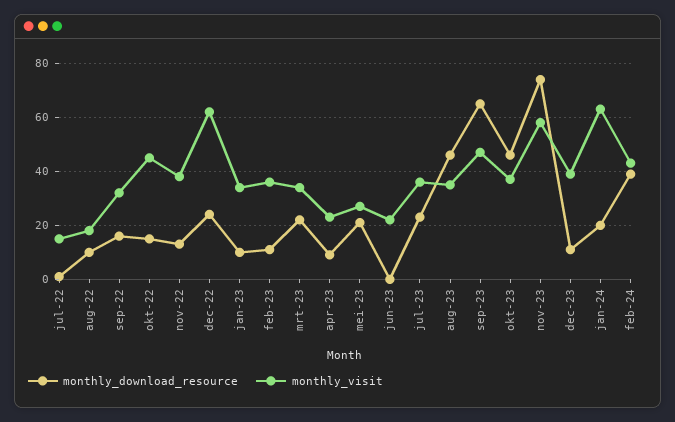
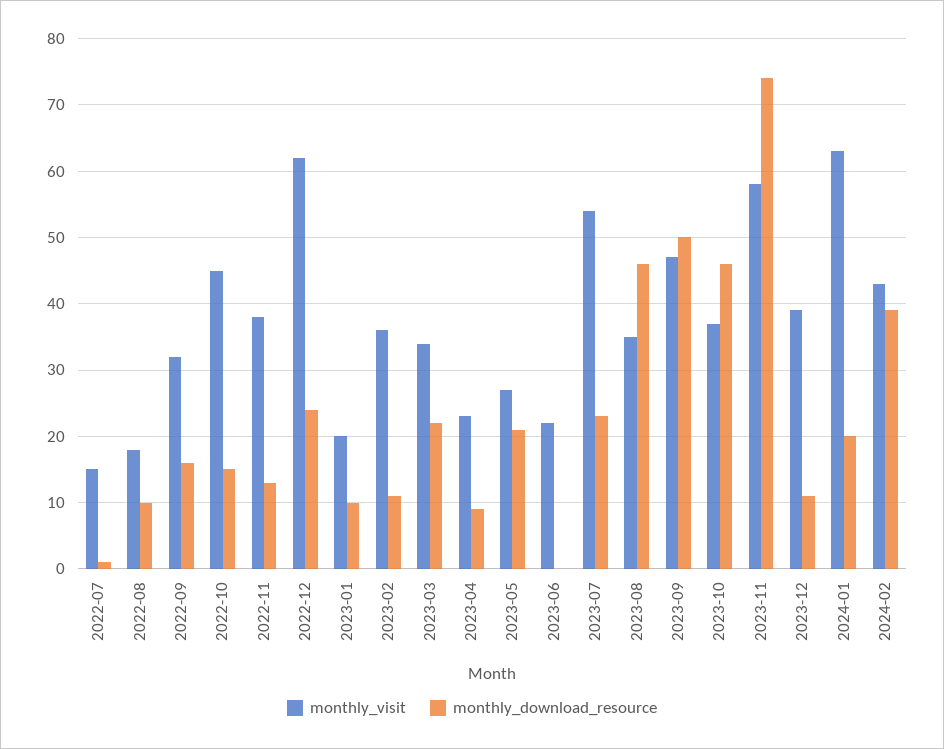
monthly_visit, jan-23: 35 -> 20
monthly_visit, jul-23: 35 -> 54
monthly_download_resource, sep-23: 65 -> 50

